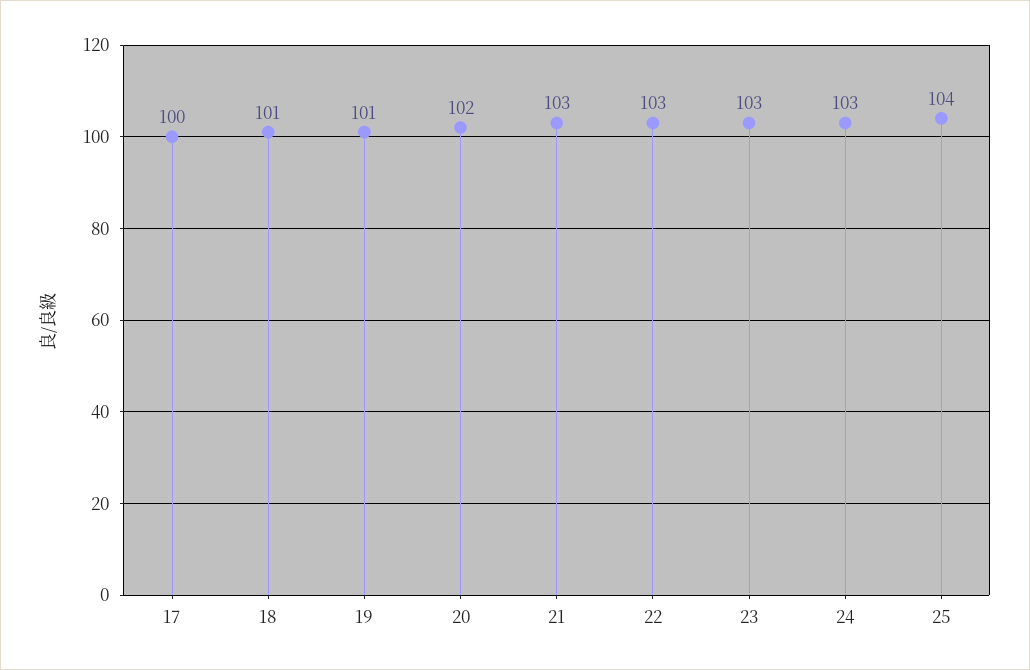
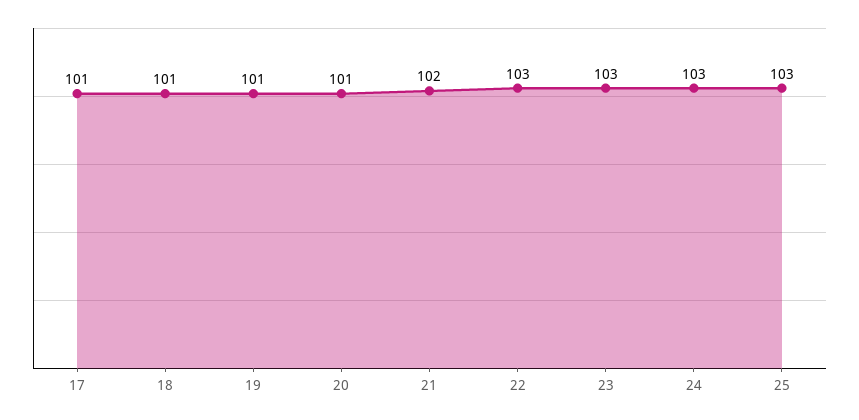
17: 100 -> 101
20: 102 -> 101
21: 103 -> 102
25: 104 -> 103

